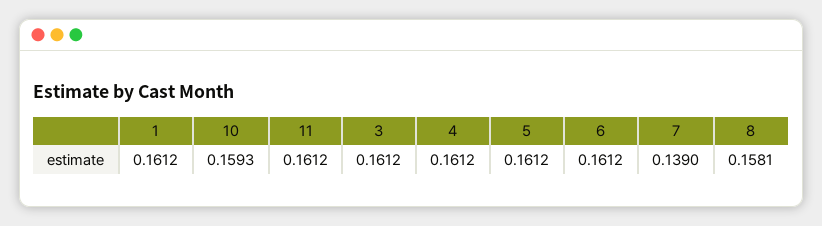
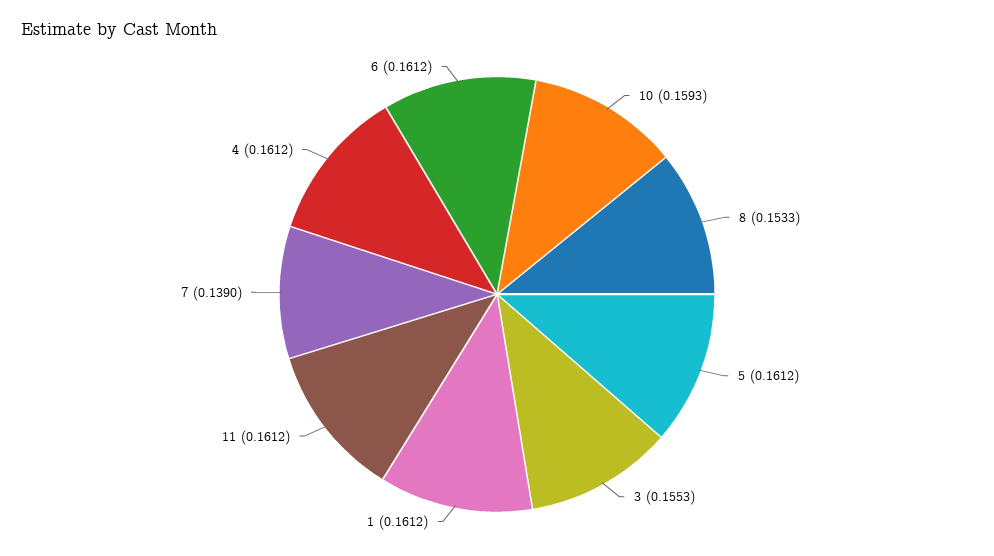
3: 0.1612 -> 0.1553
8: 0.1581 -> 0.1533

